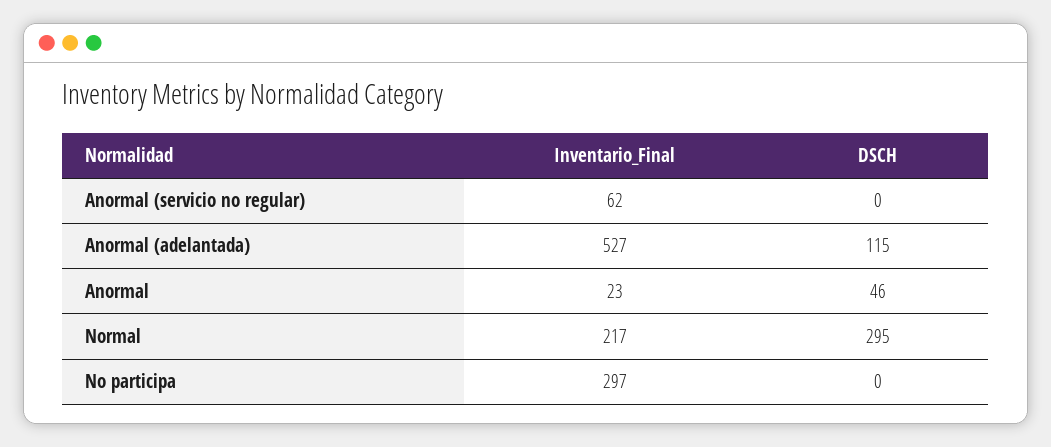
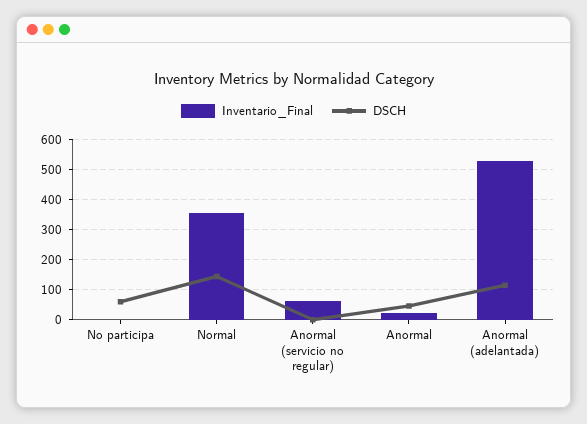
Inventario_Final, Normal: 217 -> 360
DSCH, Normal: 295 -> 140
Inventario_Final, No participa: 297 -> 0
DSCH, No participa: 0 -> 60

